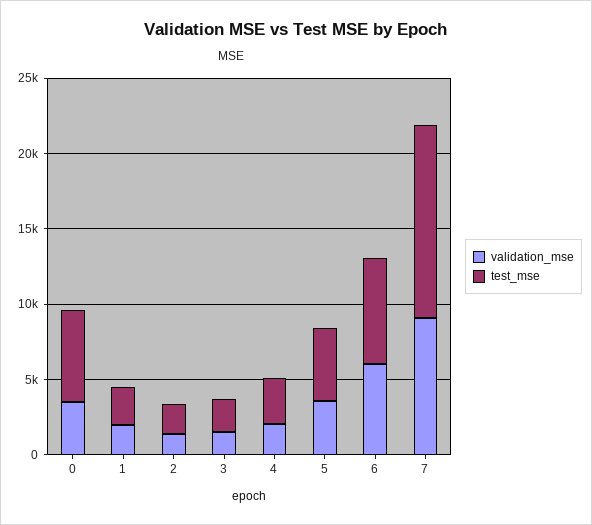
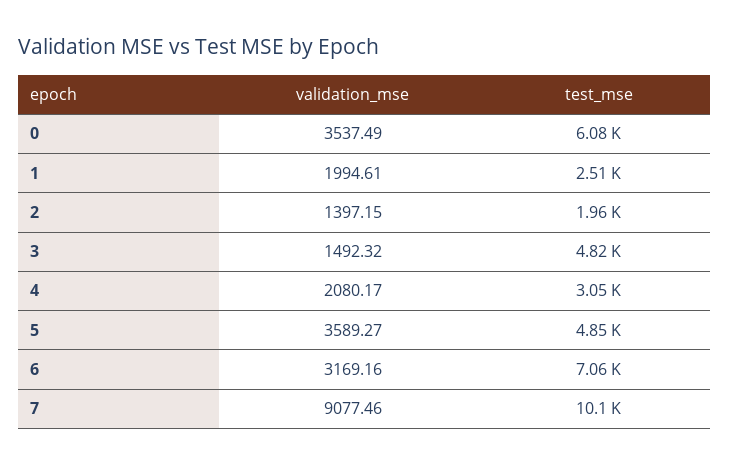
test_mse, 3: 2000 -> 4820
validation_mse, 6: 6000 -> 3169.16
test_mse, 7: 13000 -> 10100

